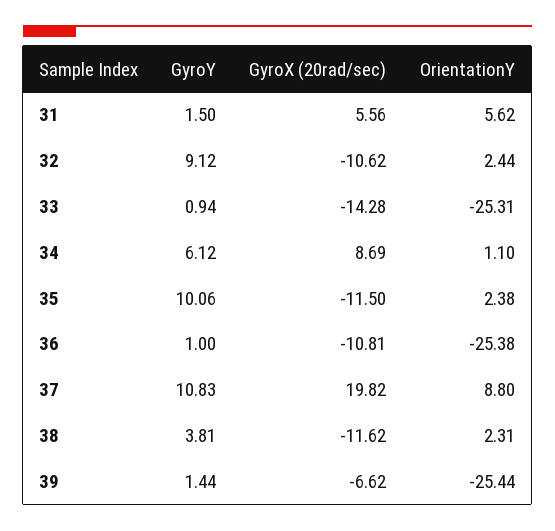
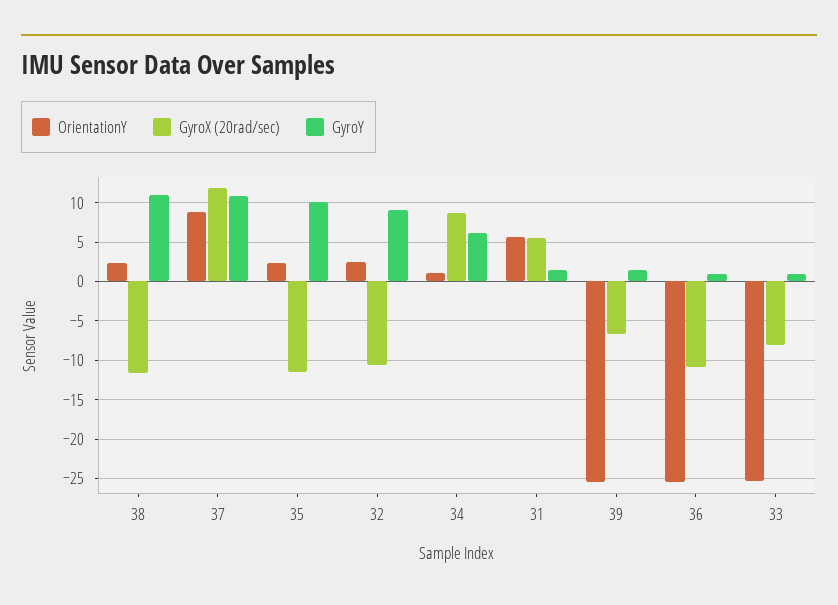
GyroX (20rad/sec), 33: -14.28 -> -8
GyroX (20rad/sec), 37: 19.82 -> 12
GyroY, 38: 3.81 -> 11

